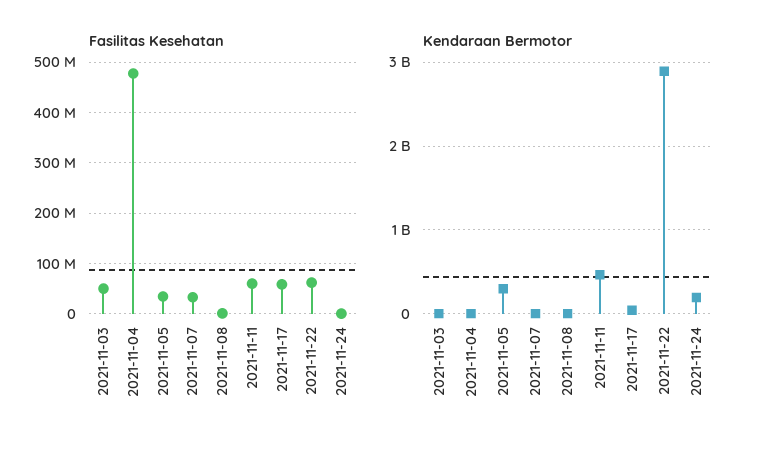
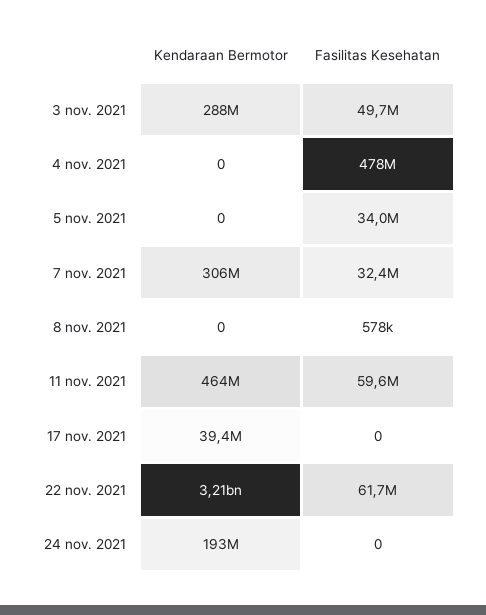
Fasilitas Kesehatan, 2021-11-17: 60000000 -> 0
Kendaraan Bermotor, 2021-11-03: 0 -> 288000000
Kendaraan Bermotor, 2021-11-05: 300000000 -> 0
Kendaraan Bermotor, 2021-11-07: 0 -> 306000000
Kendaraan Bermotor, 2021-11-22: 2900000000 -> 3210000000

